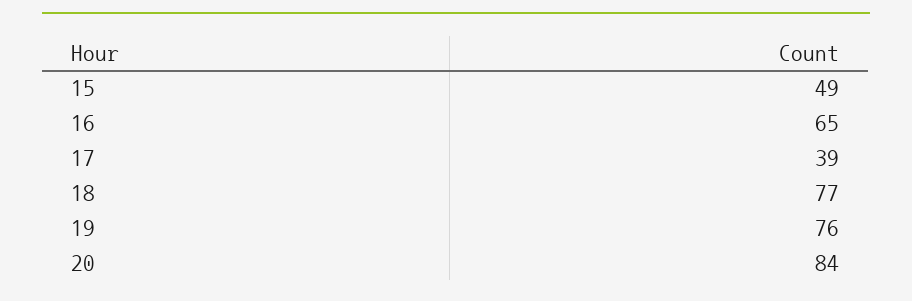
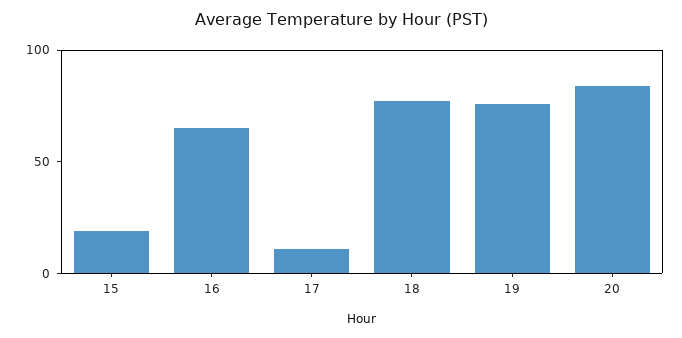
15: 49 -> 20
17: 39 -> 10

